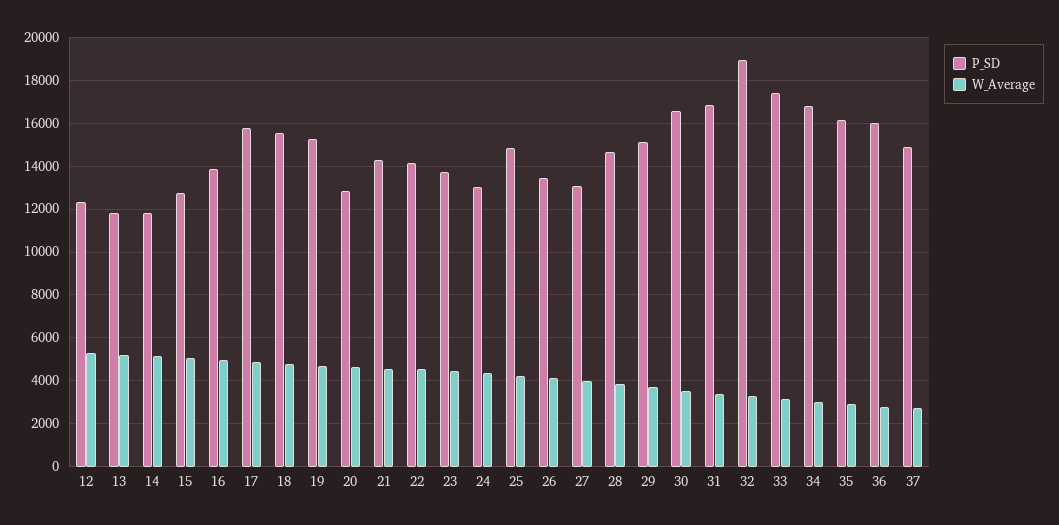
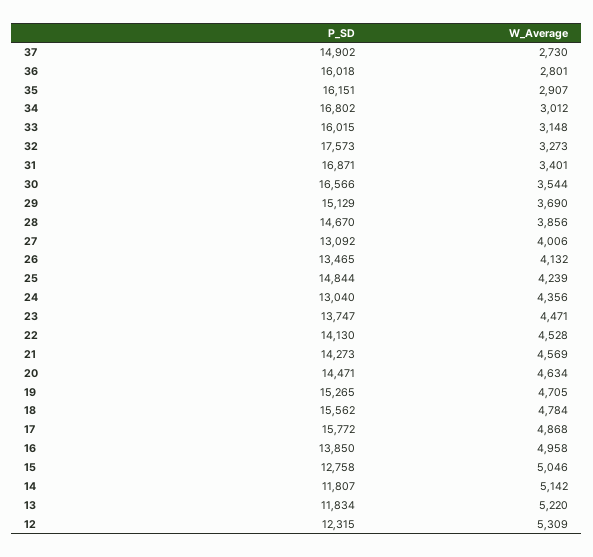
P_SD, 20: 13000 -> 14471
P_SD, 32: 19000 -> 17573
P_SD, 33: 17500 -> 16015

